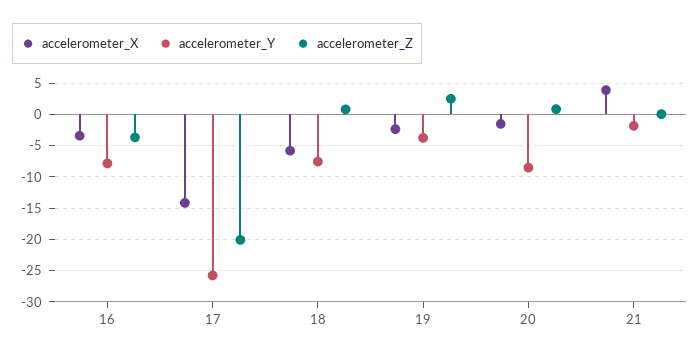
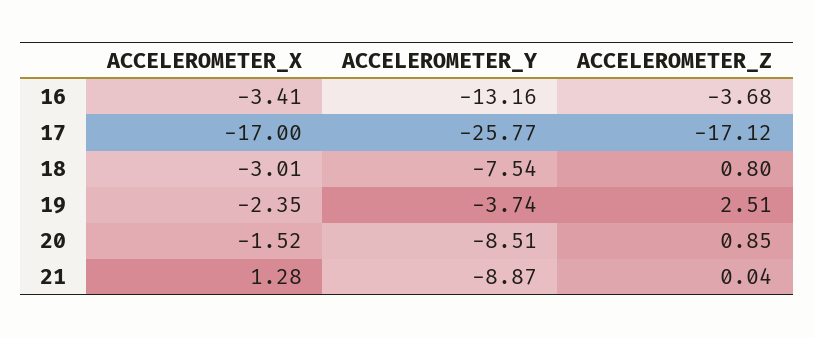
accelerometer_Y, 16: -8 -> -13.16
accelerometer_X, 17: -14 -> -17
accelerometer_Z, 17: -20 -> -17.12
accelerometer_X, 18: -6 -> -3.01
accelerometer_X, 21: 4 -> 1.28
accelerometer_Y, 21: -2 -> -8.87

